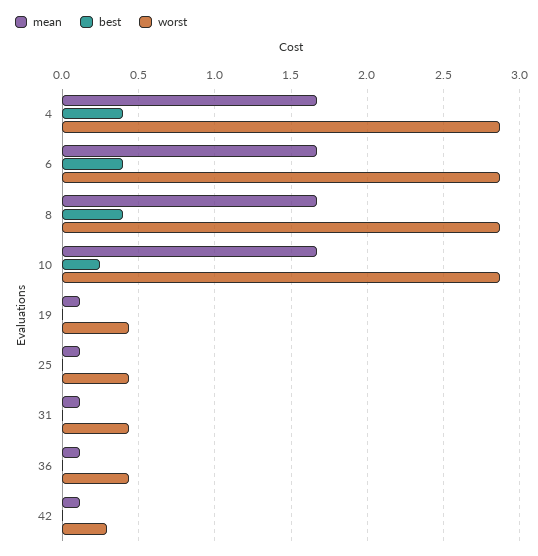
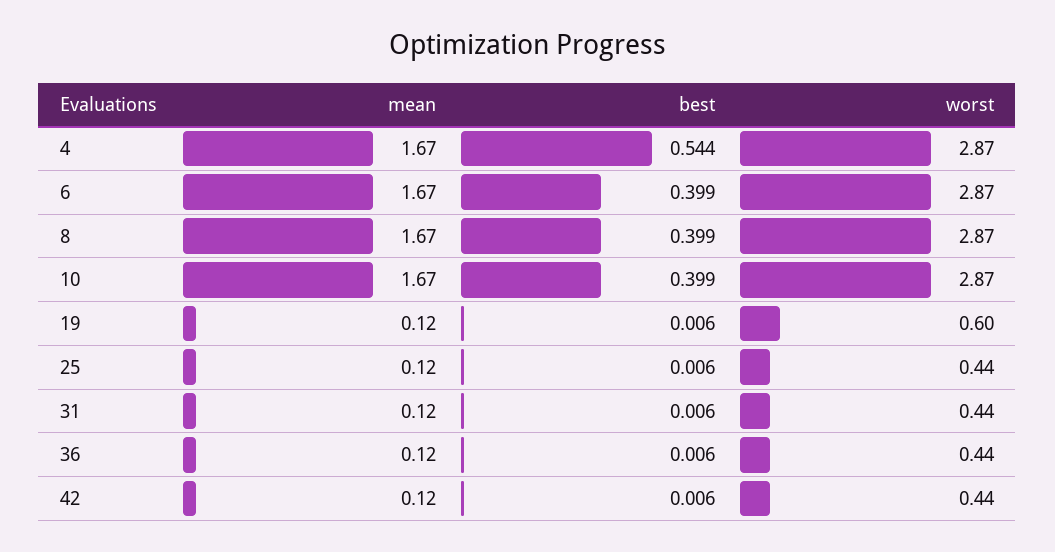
best, 4: 0.4 -> 0.544
best, 10: 0.25 -> 0.399
worst, 19: 0.45 -> 0.6
worst, 42: 0.3 -> 0.44

